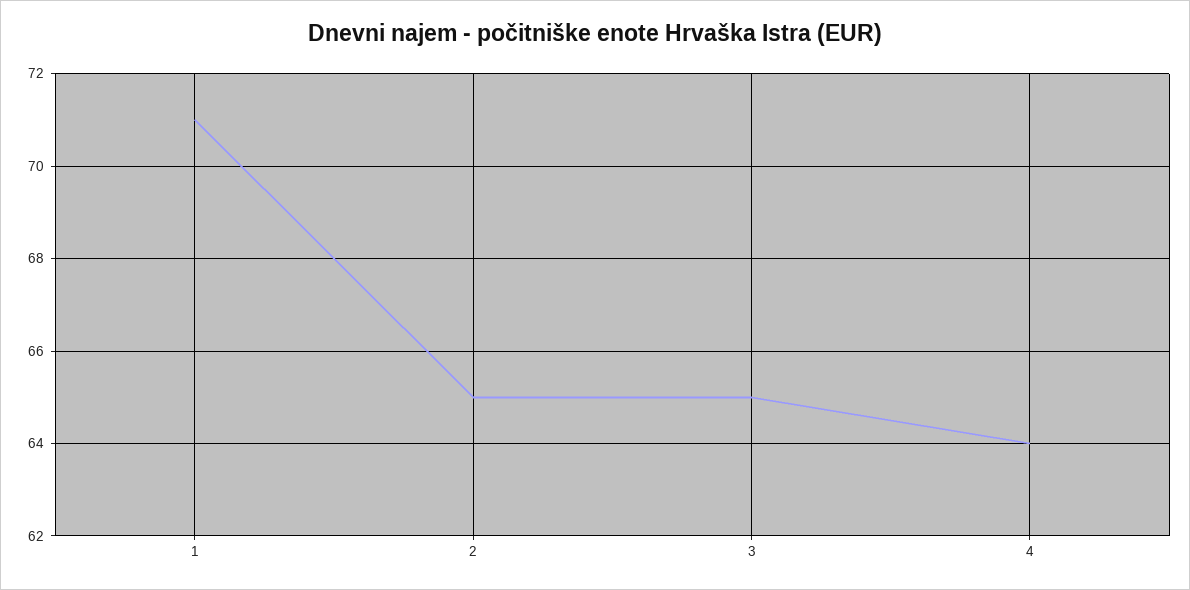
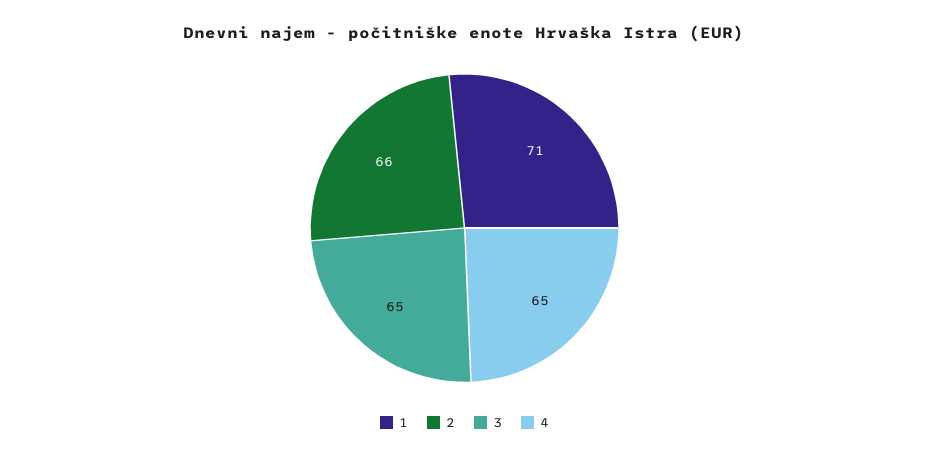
2: 65 -> 66
4: 64 -> 65

